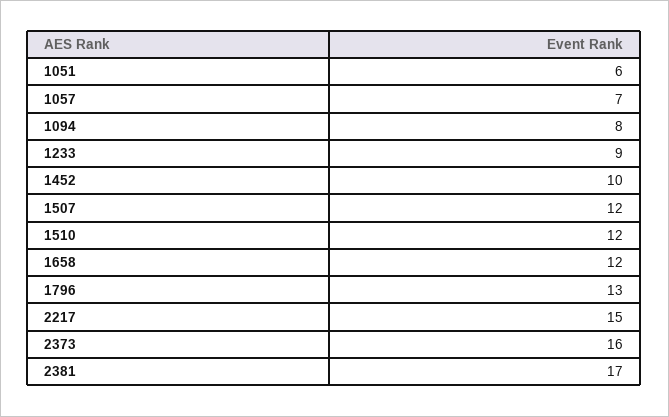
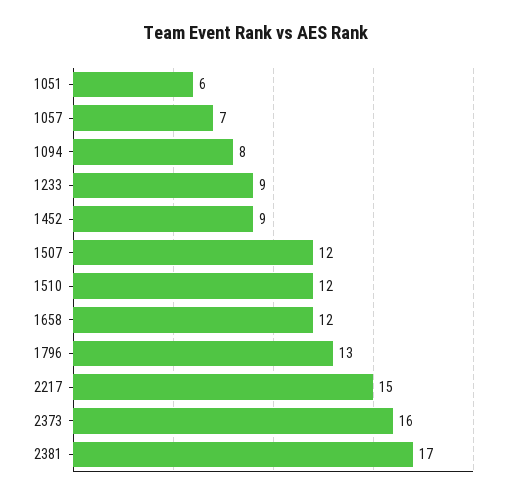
1452: 10 -> 9

